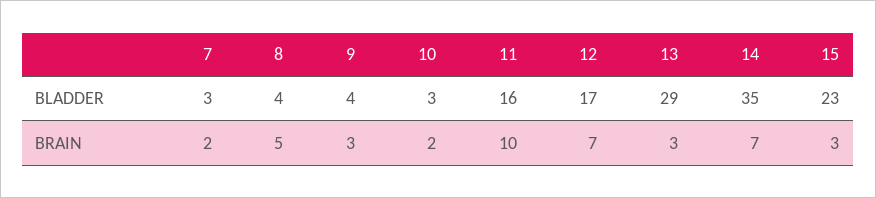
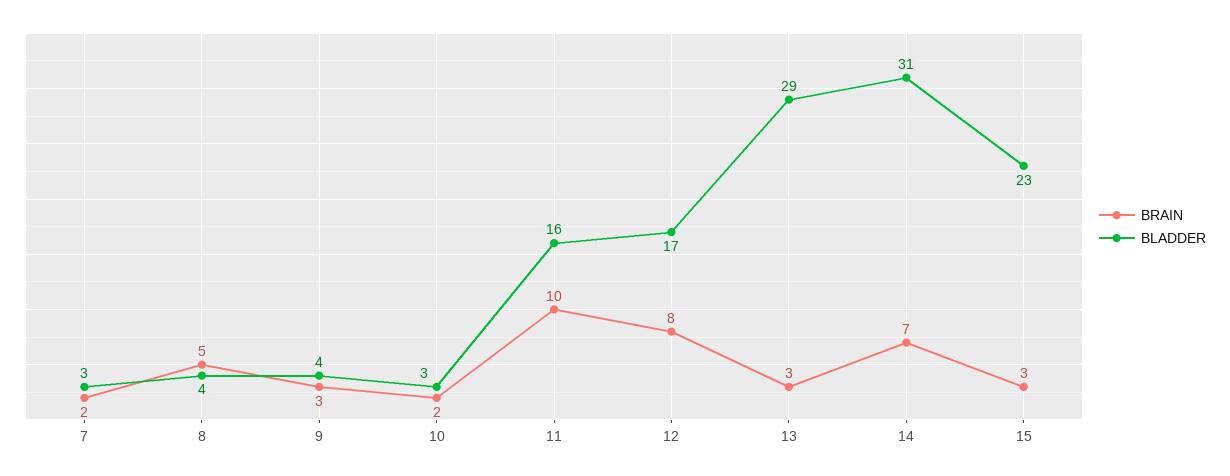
BLADDER, 14: 35 -> 31
BRAIN, 12: 7 -> 8

